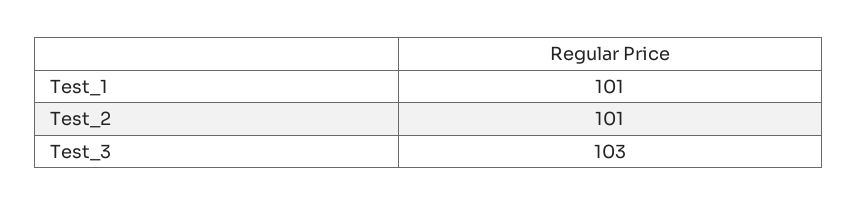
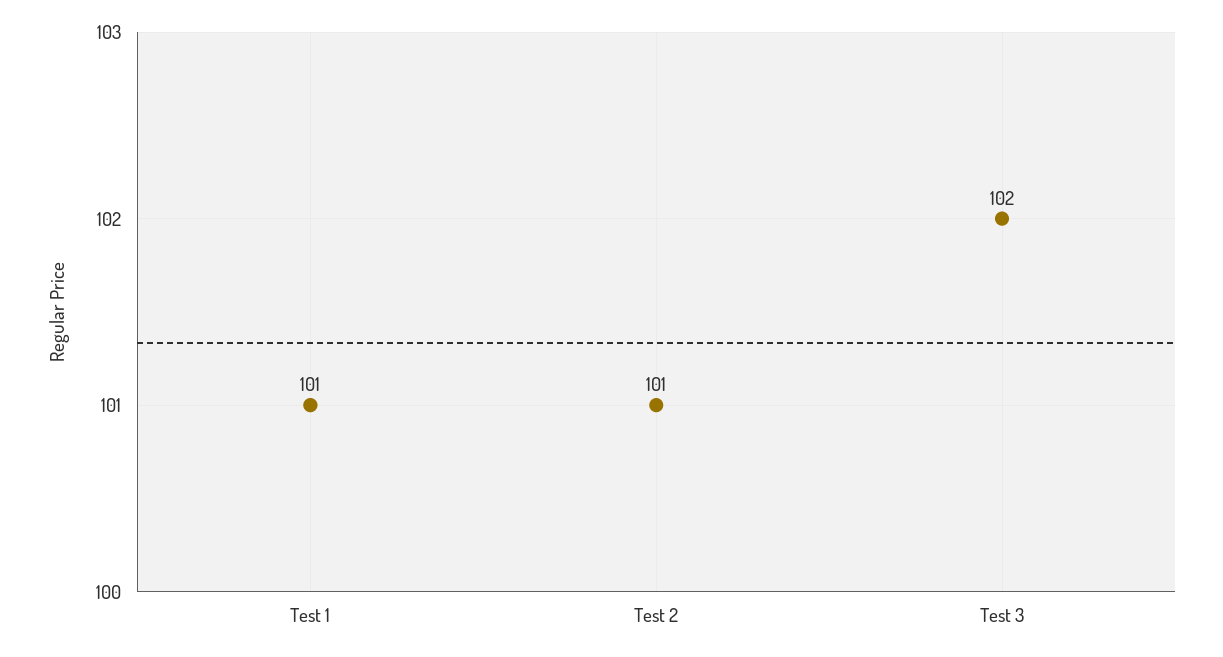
Test_3: 103 -> 102

